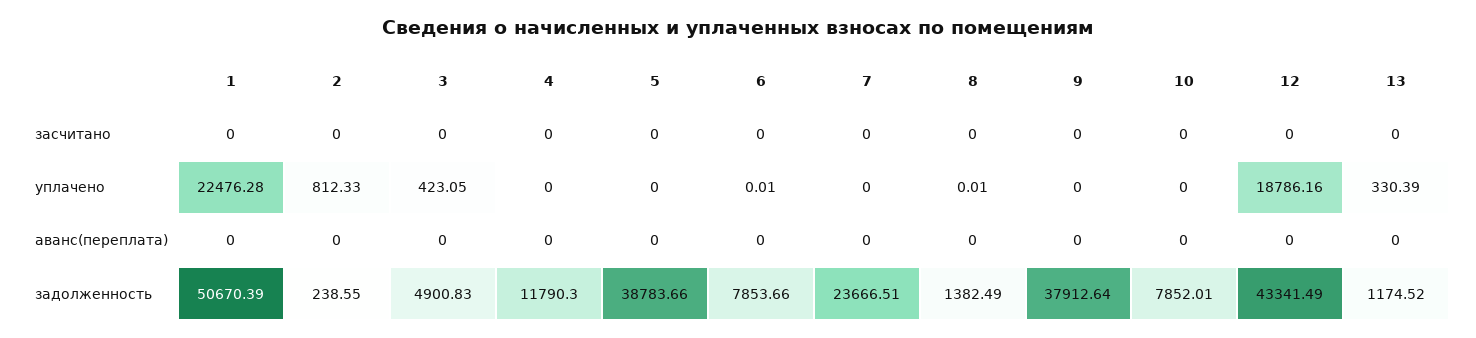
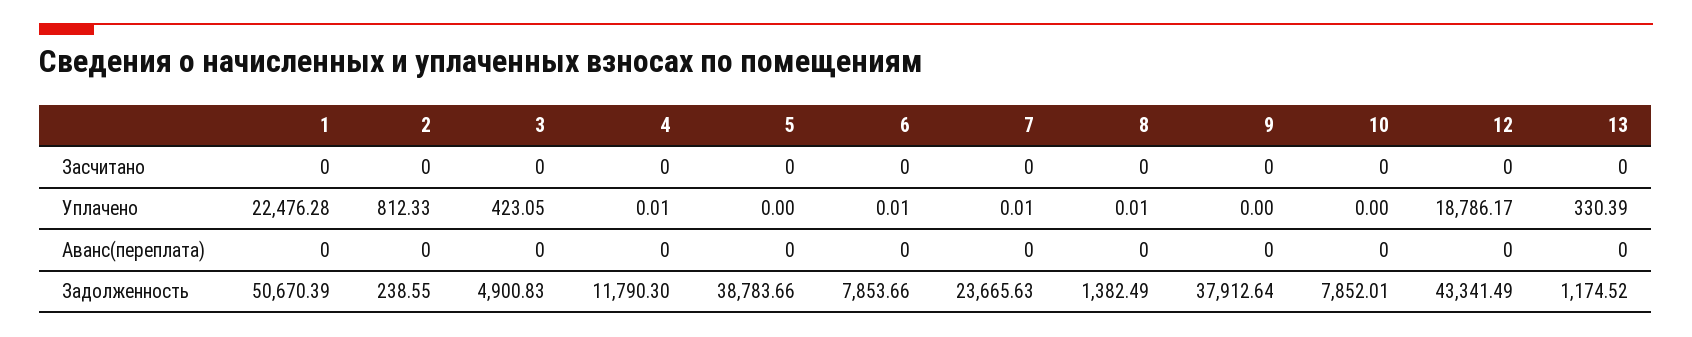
4, уплачено: 0 -> 0.01
7, уплачено: 0 -> 0.01
12, уплачено: 18786.16 -> 18786.17
7, задолженность: 23666.51 -> 23665.63

